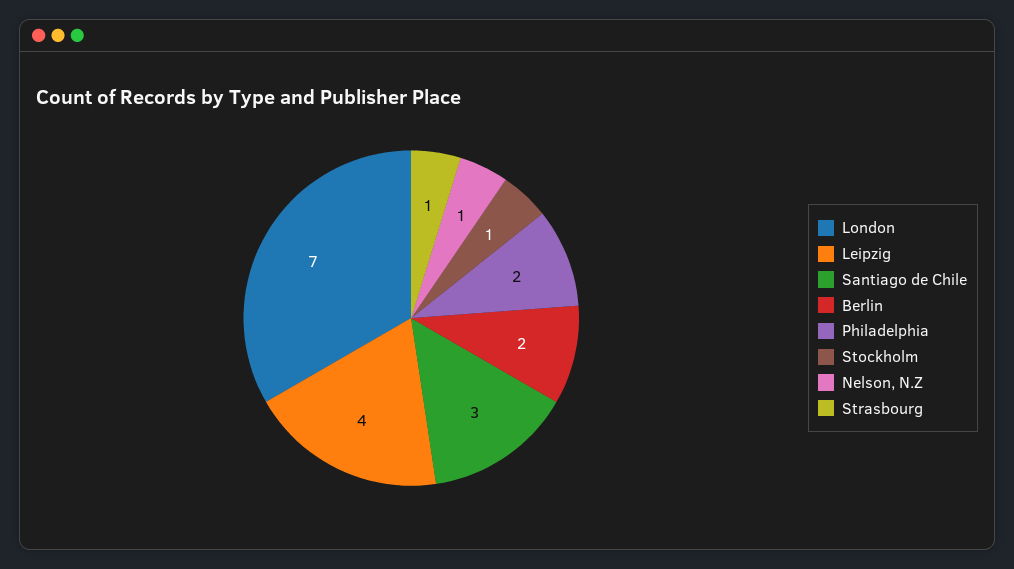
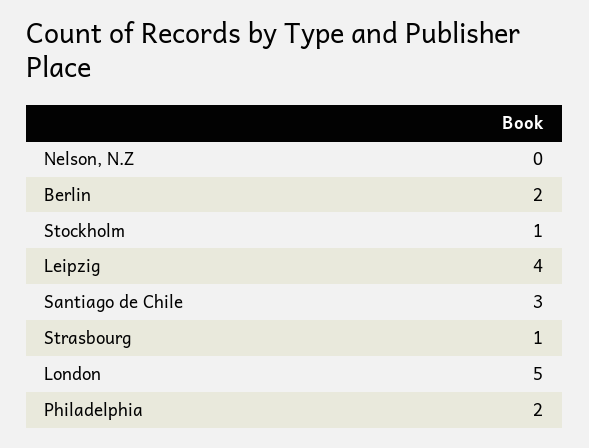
London: 7 -> 5
Nelson, N.Z: 1 -> 0

